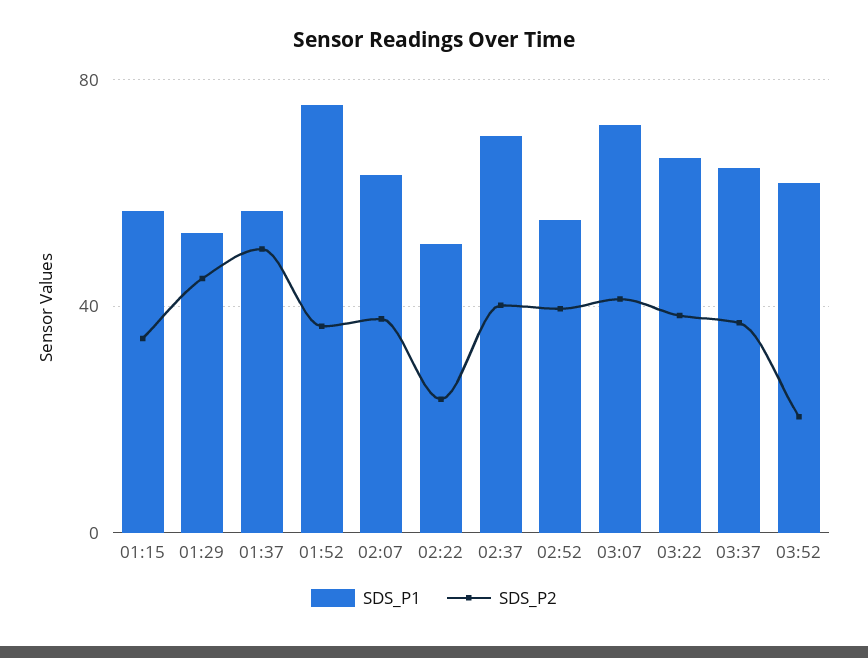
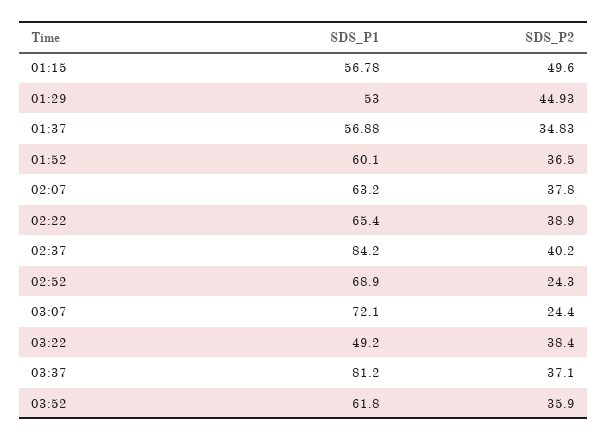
SDS_P2, 01:15: 35 -> 49.6
SDS_P2, 01:37: 50 -> 34.83
SDS_P1, 01:52: 75 -> 60.1
SDS_P1, 02:22: 50 -> 65.4
SDS_P2, 02:22: 25 -> 38.9
SDS_P1, 02:37: 70 -> 84.2
SDS_P1, 02:52: 55 -> 68.9
SDS_P2, 02:52: 40 -> 24.3
SDS_P2, 03:07: 40 -> 24.4
SDS_P1, 03:22: 65 -> 49.2
SDS_P1, 03:37: 65 -> 81.2
SDS_P2, 03:52: 20 -> 35.9

